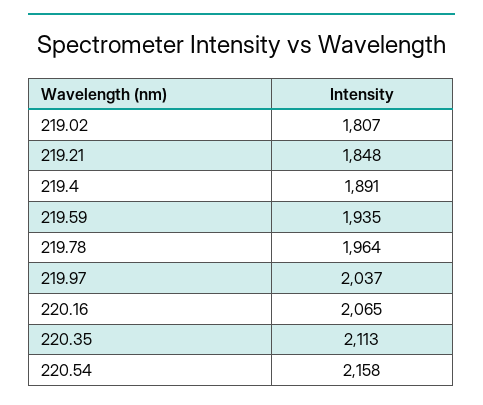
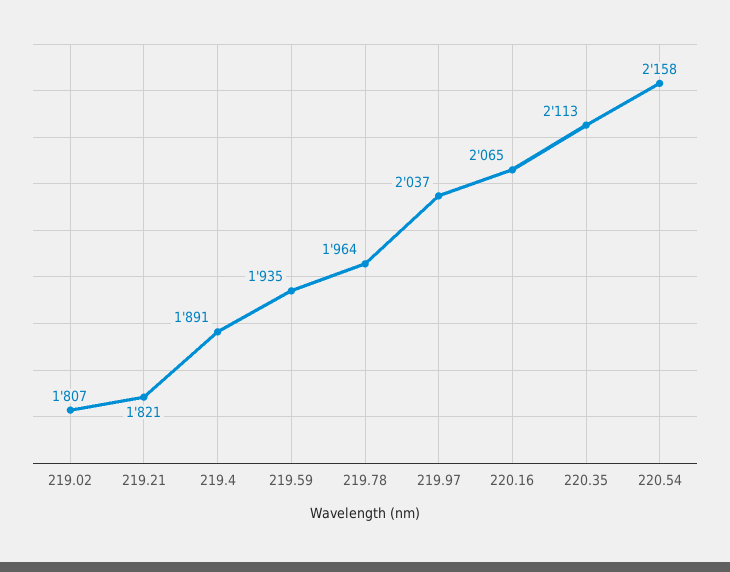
219.21: 1848 -> 1821

